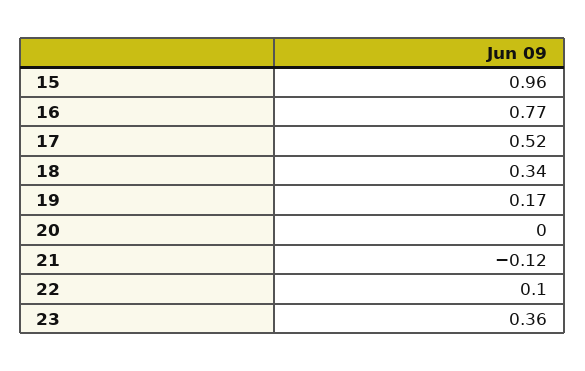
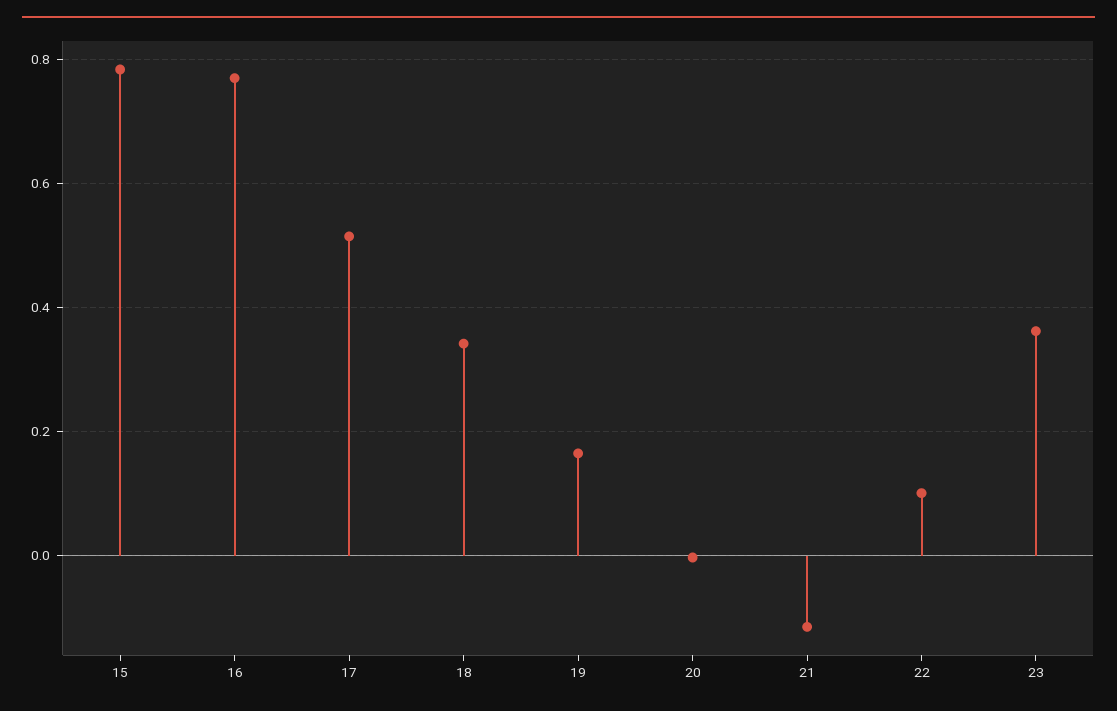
15: 0.96 -> 0.78

